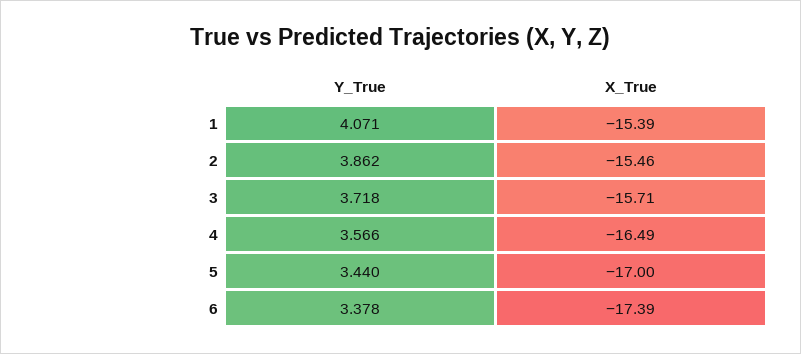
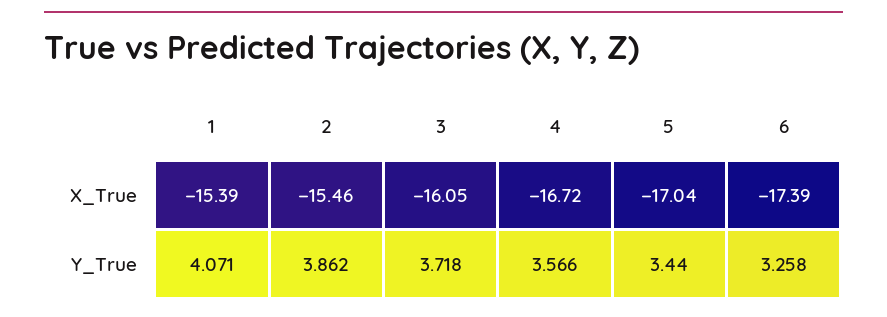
X_True, 3: -15.71 -> -16.05
X_True, 4: -16.49 -> -16.72
X_True, 5: -17 -> -17.04
Y_True, 6: 3.378 -> 3.258

